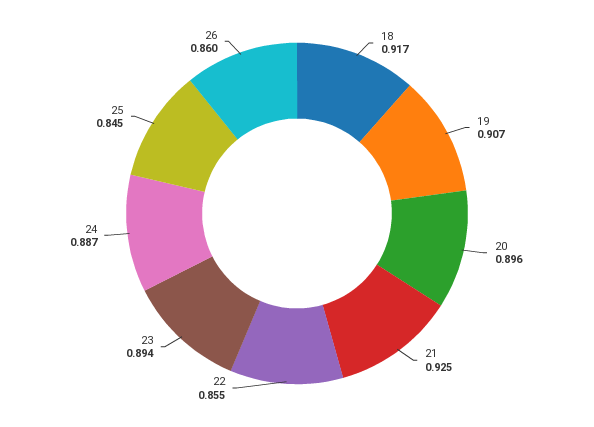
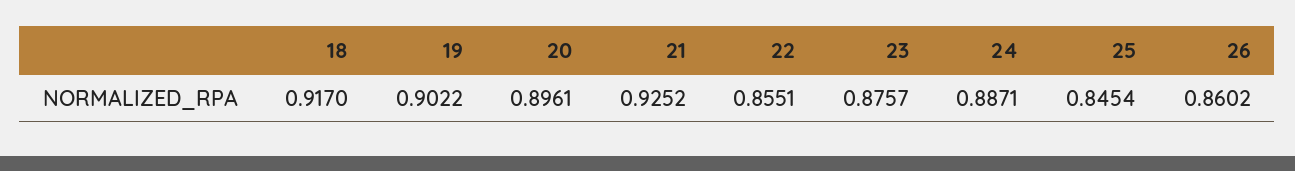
19: 0.907 -> 0.9022
23: 0.894 -> 0.8757

